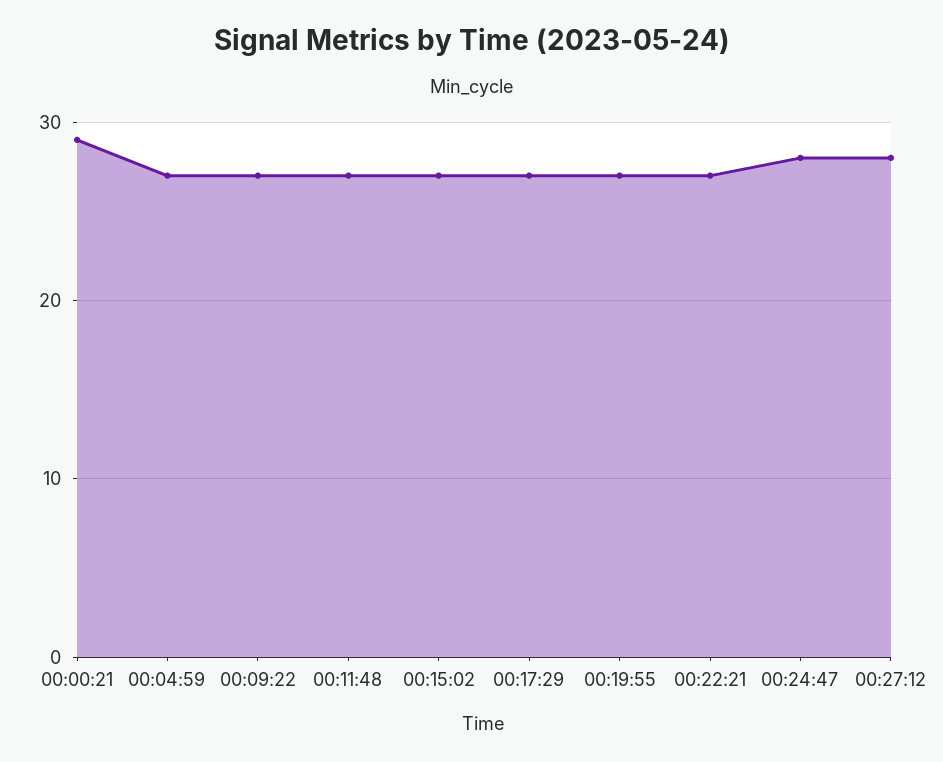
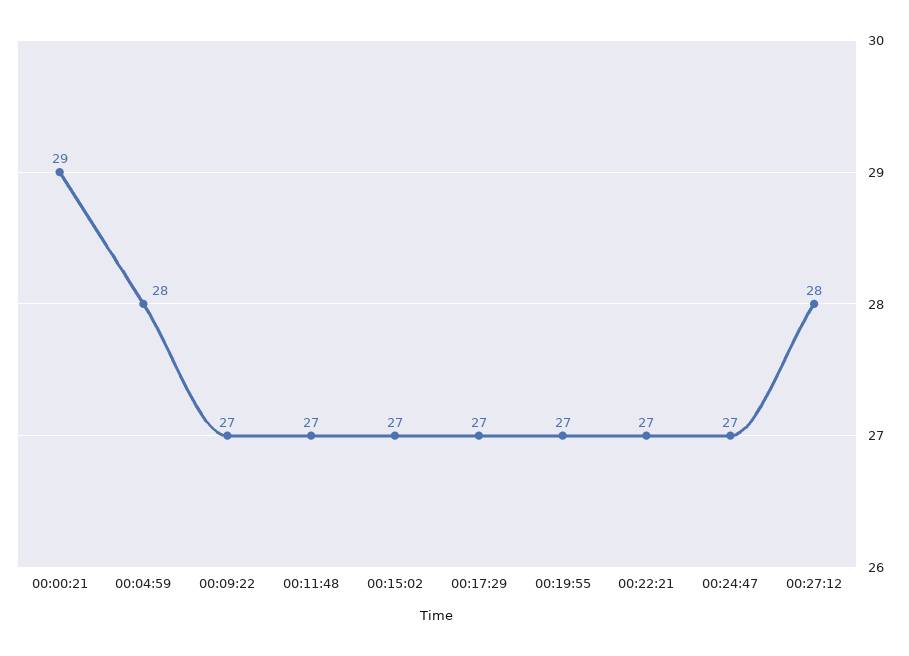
00:04:59: 27 -> 28
00:24:47: 28 -> 27

